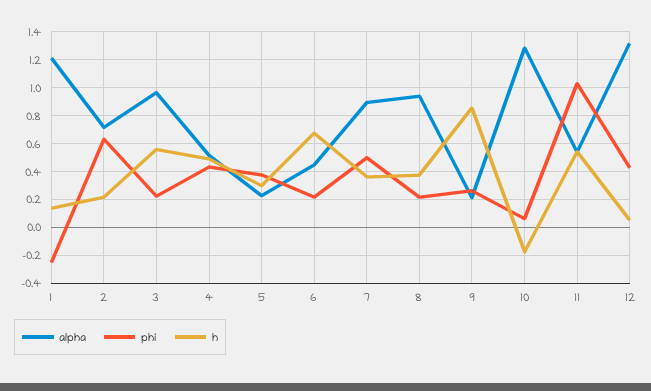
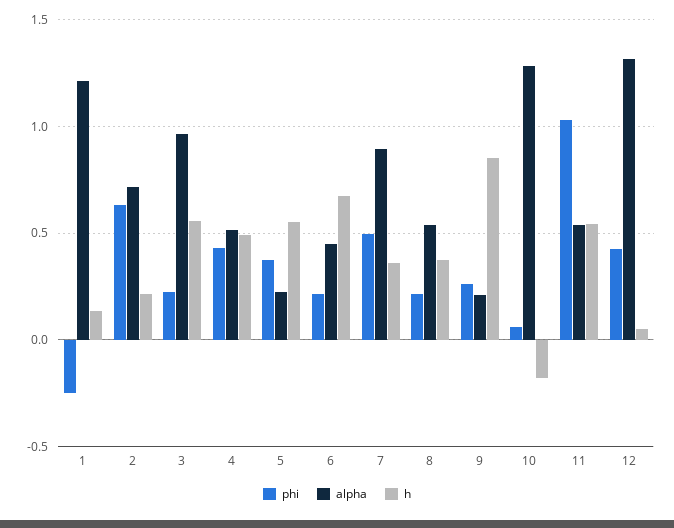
h, 5: 0.3 -> 0.55
alpha, 8: 0.95 -> 0.55

